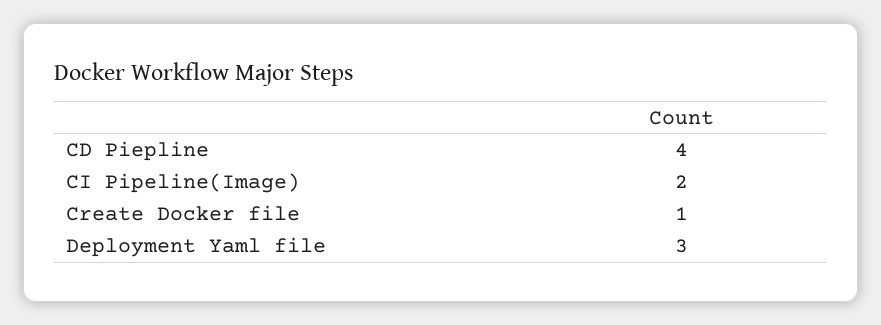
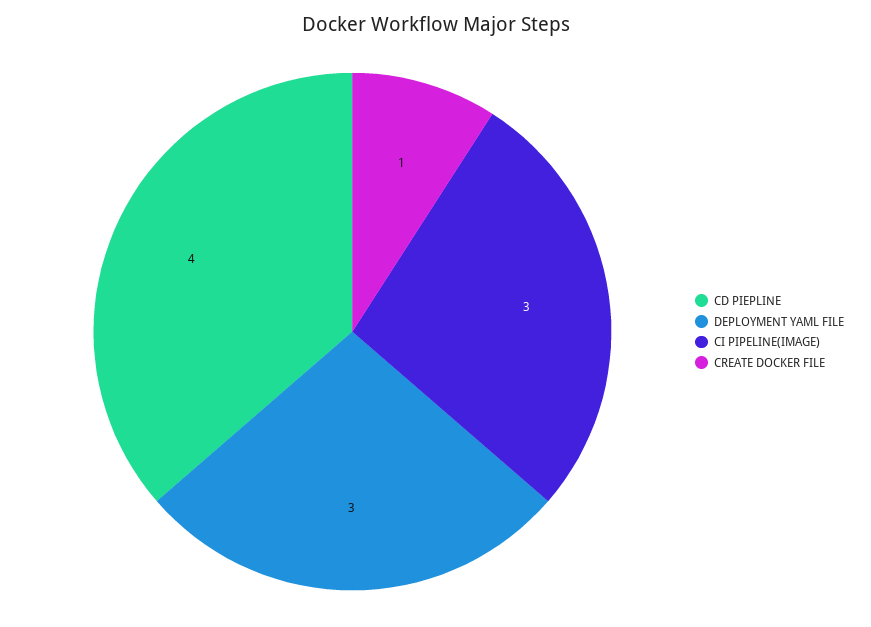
CI Pipeline(Image): 2 -> 3

